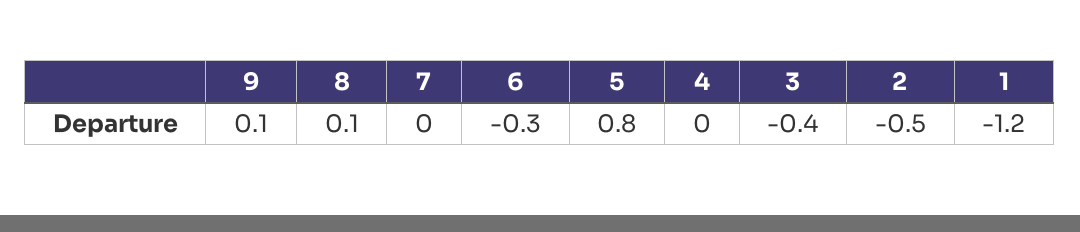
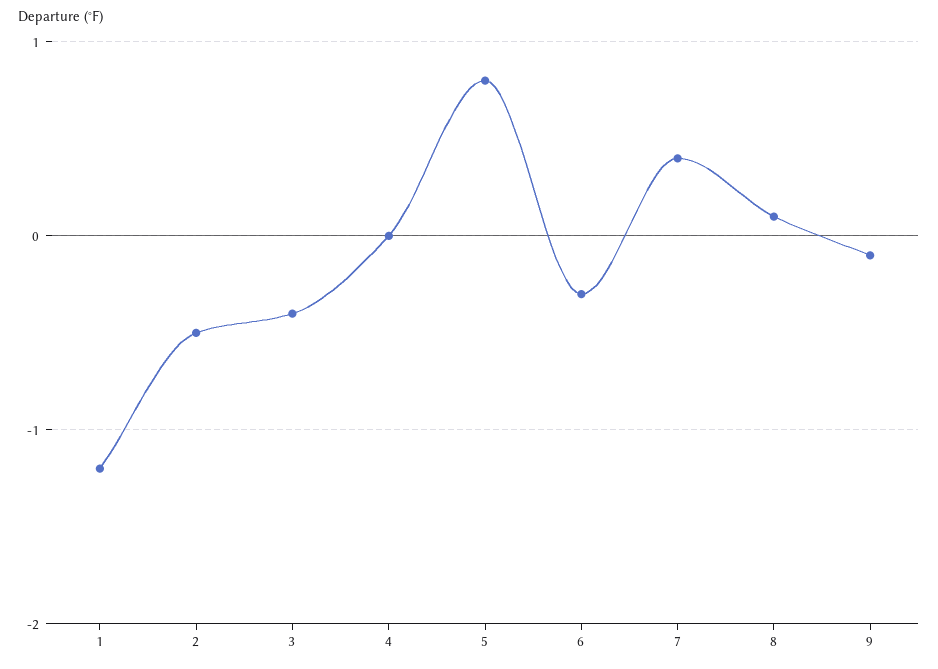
9: 0.1 -> -0.1
7: 0 -> 0.4

